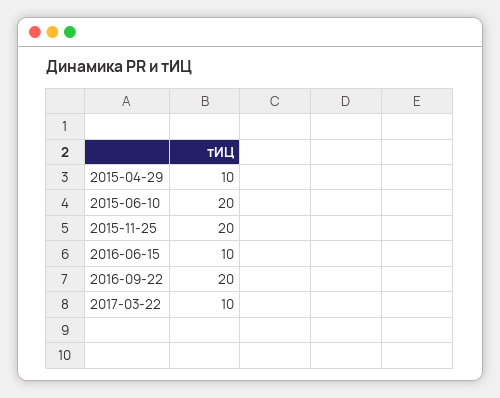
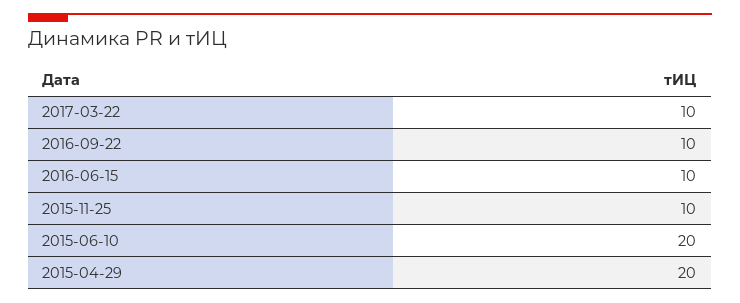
2015-04-29: 10 -> 20
2015-11-25: 20 -> 10
2016-09-22: 20 -> 10

